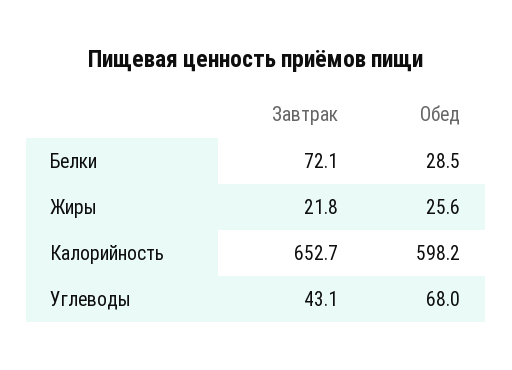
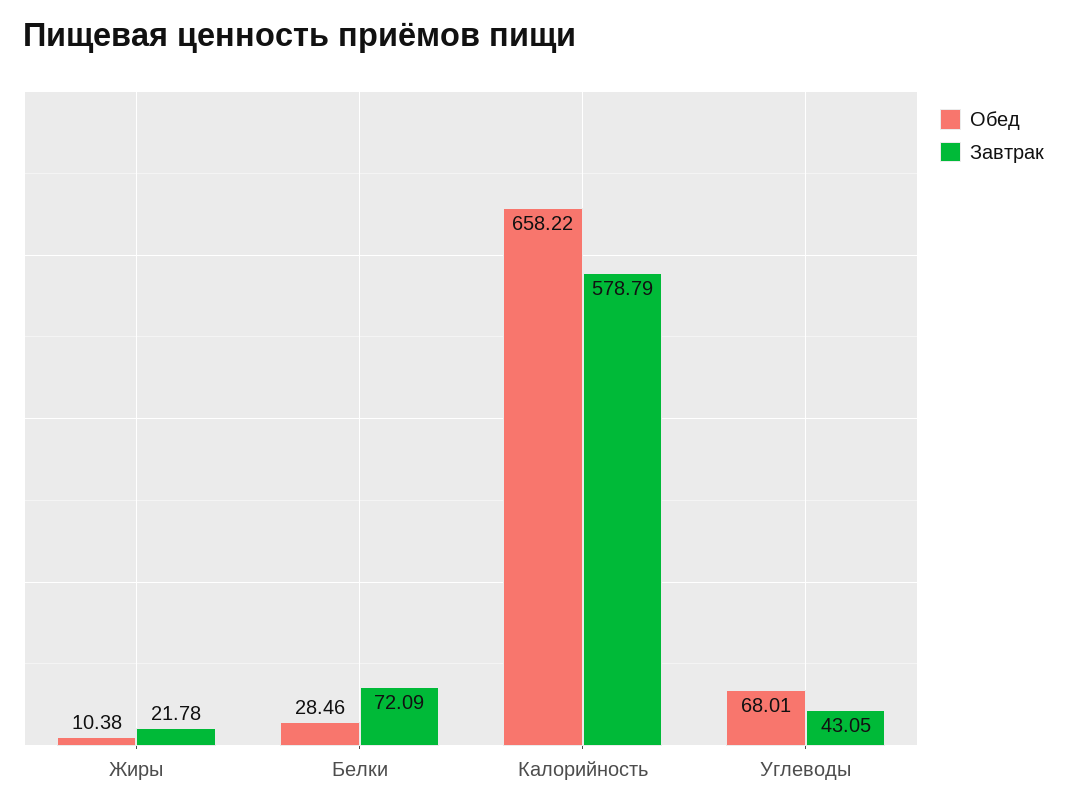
Обед, Жиры: 25.6 -> 10.38
Завтрак, Калорийность: 652.7 -> 578.79
Обед, Калорийность: 598.2 -> 658.22

